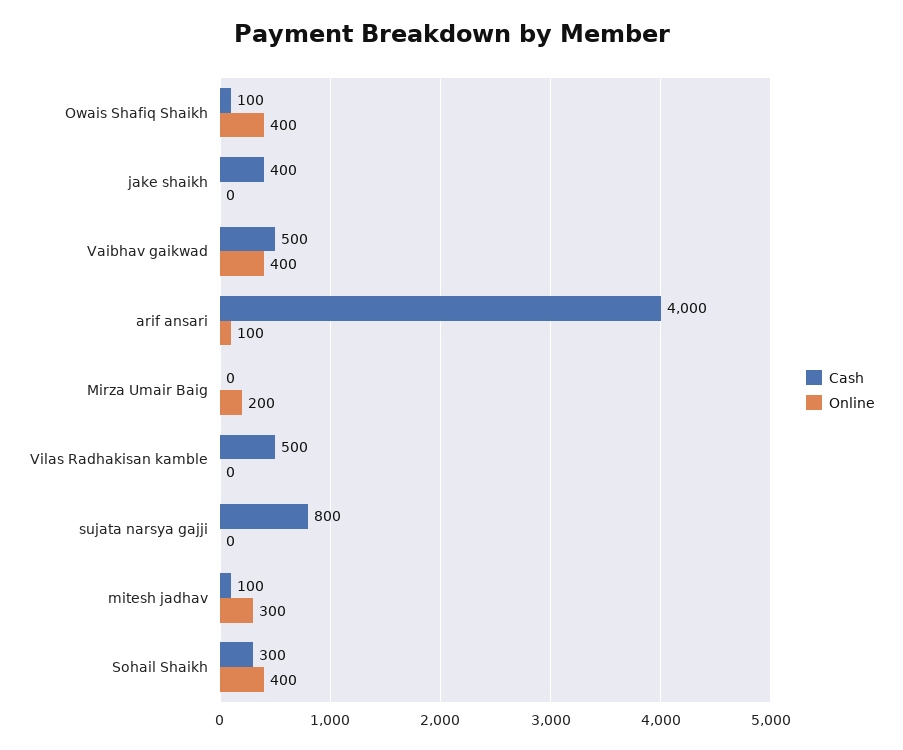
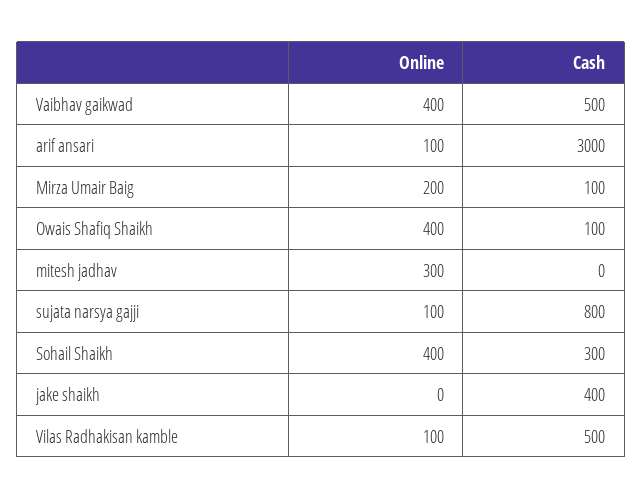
Cash, arif ansari: 4000 -> 3000
Cash, Mirza Umair Baig: 0 -> 100
Online, Vilas Radhakisan kamble: 0 -> 100
Online, sujata narsya gajji: 0 -> 100
Cash, mitesh jadhav: 100 -> 0

